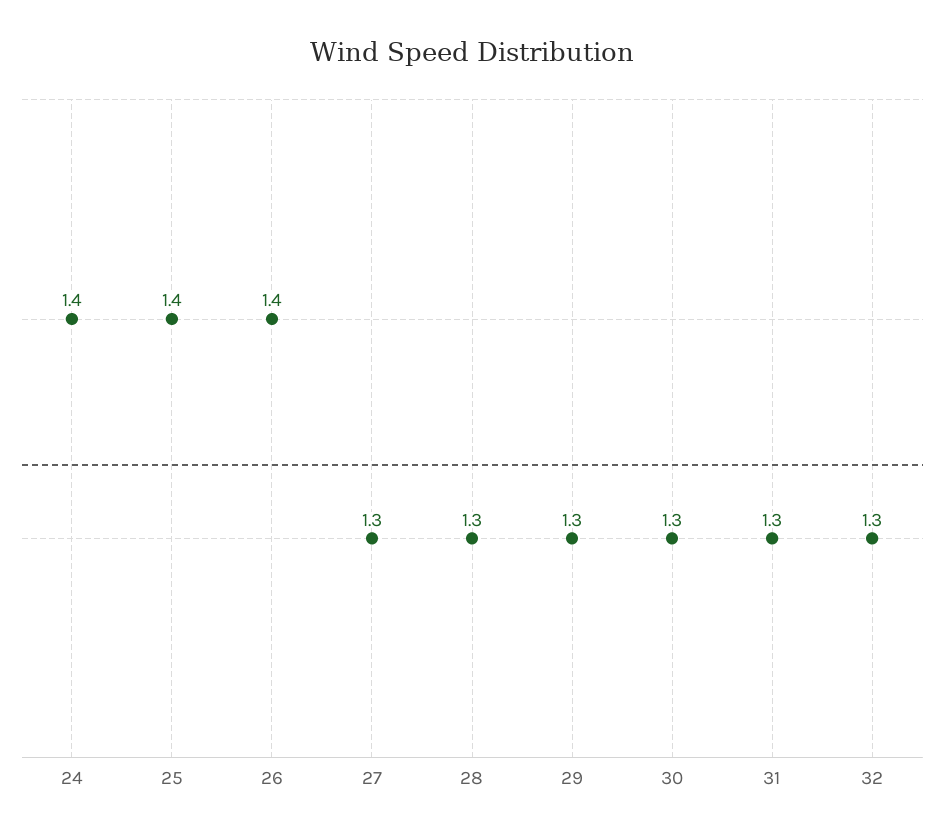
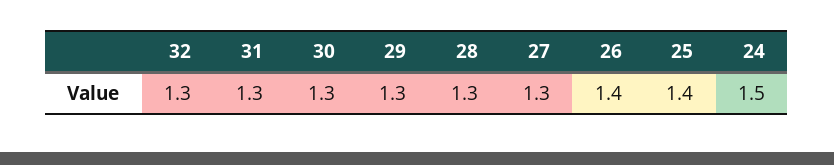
24: 1.4 -> 1.5

